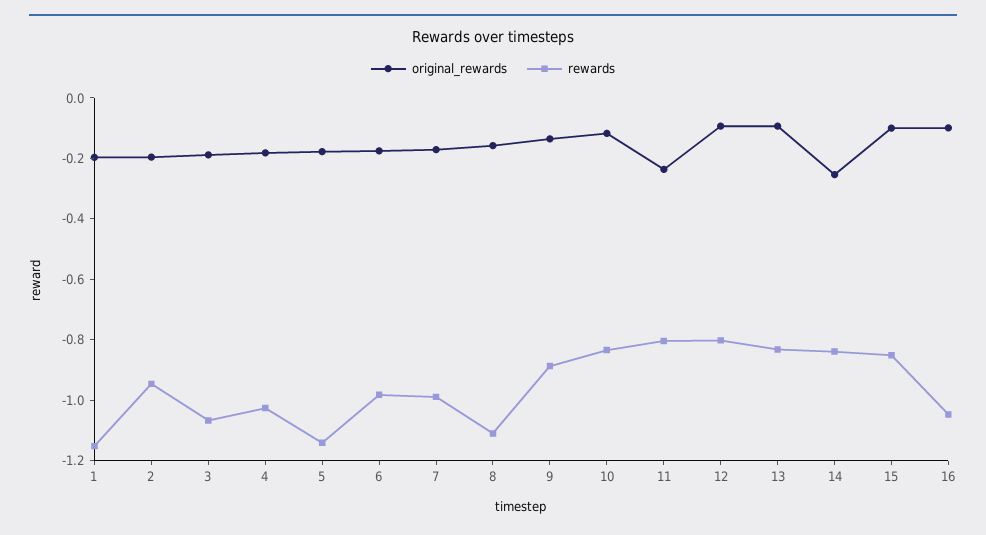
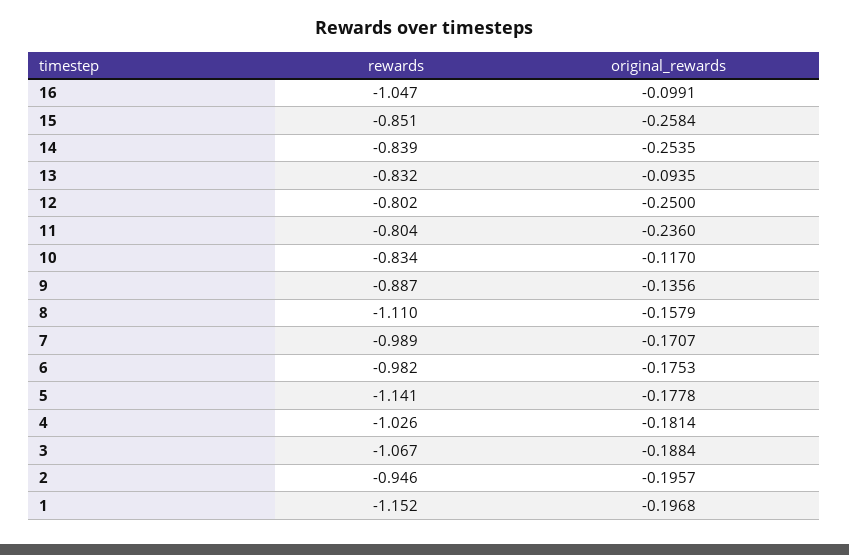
original_rewards, 12: -0.1 -> -0.25
original_rewards, 15: -0.1 -> -0.2584

